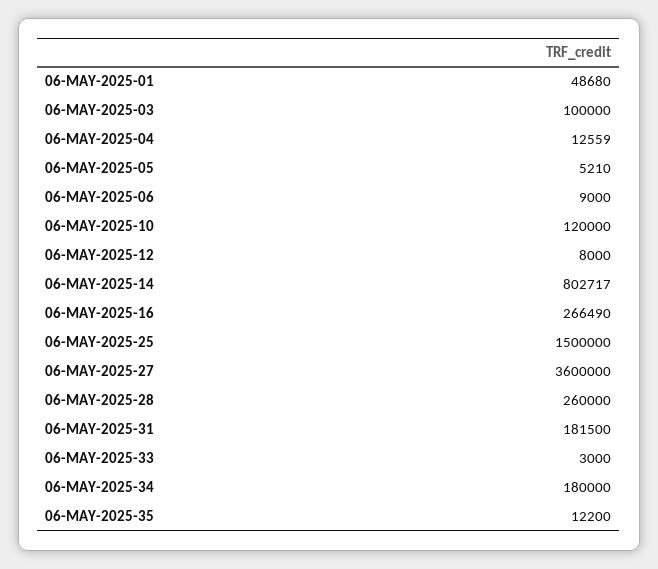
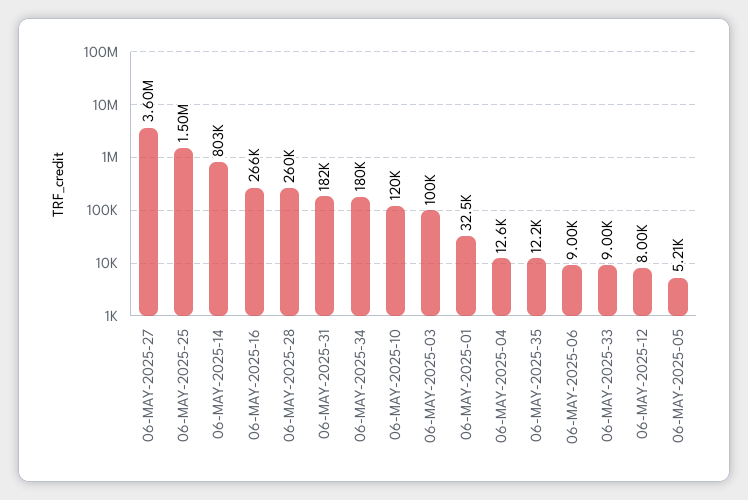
06-MAY-2025-01: 48680 -> 32500
06-MAY-2025-33: 3000 -> 9000

